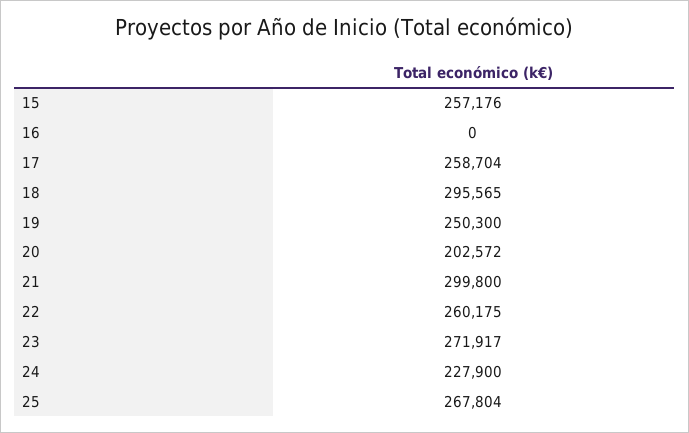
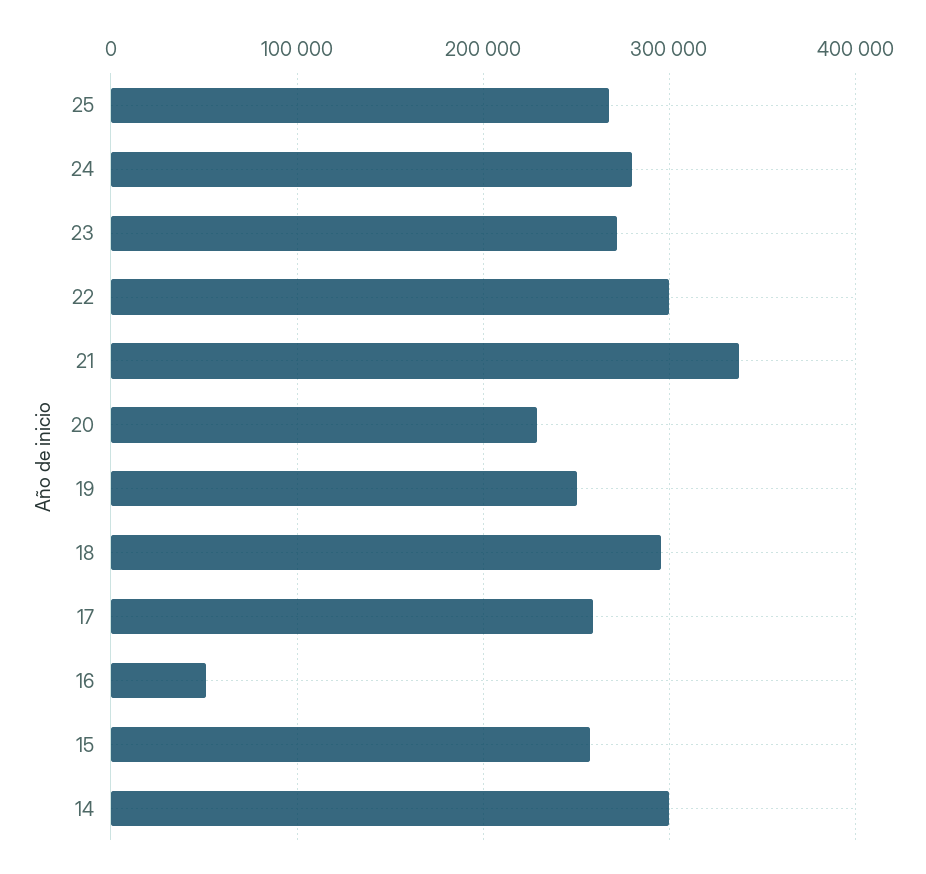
16: 0 -> 50000
20: 202572 -> 230000
21: 299800 -> 340000
22: 260175 -> 300000
24: 227900 -> 280000
14: none -> 300000

